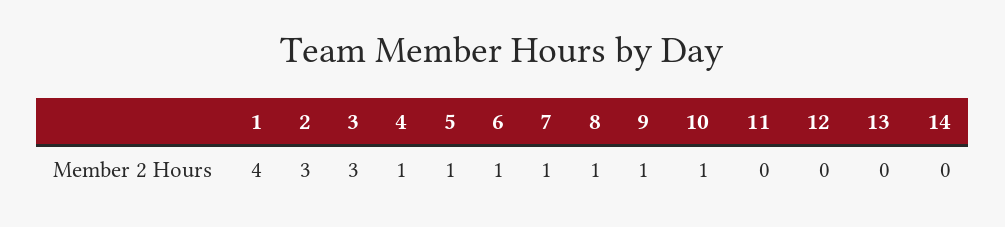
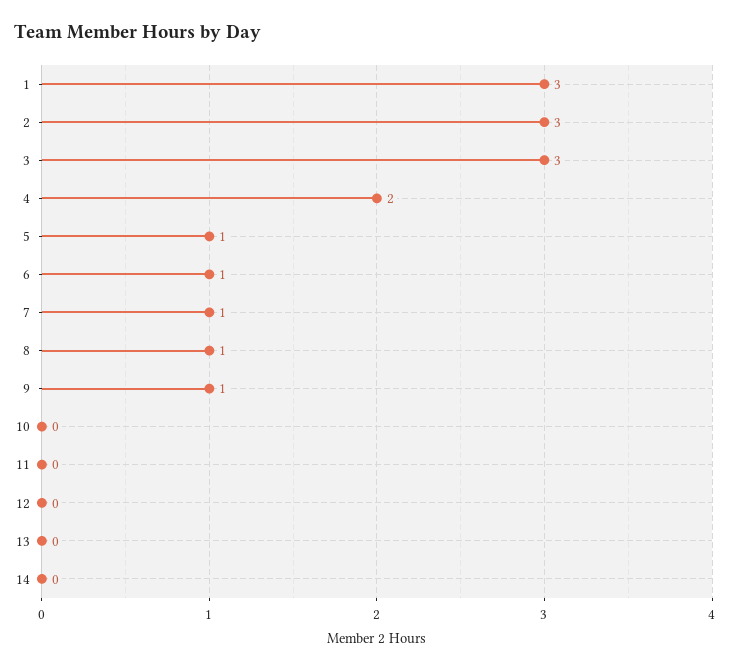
1: 4 -> 3
4: 1 -> 2
10: 1 -> 0

